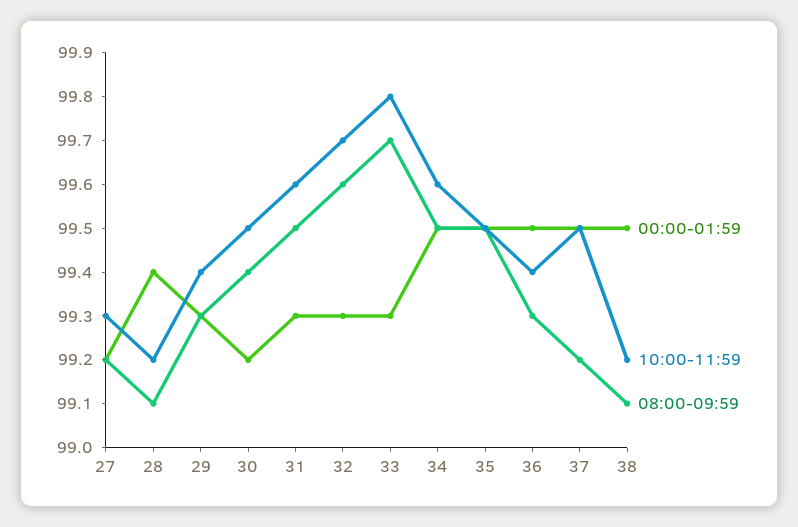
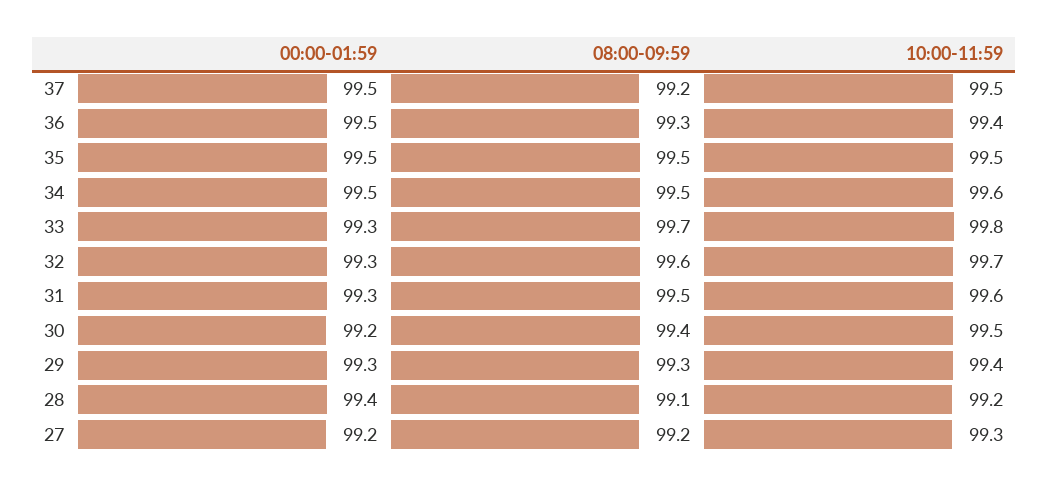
00:00-01:59, 38: 99.5 -> none
10:00-11:59, 38: 99.2 -> none
08:00-09:59, 38: 99.1 -> none

